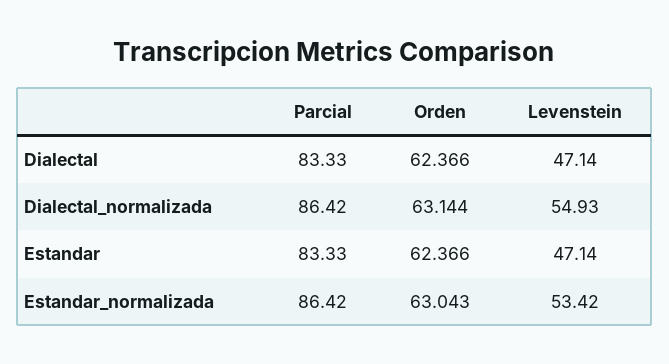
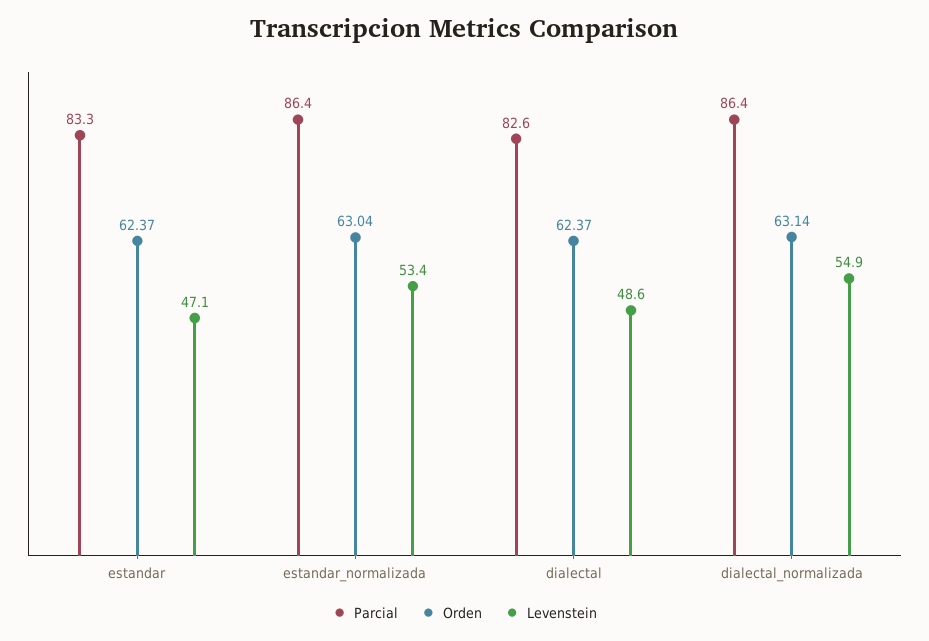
Parcial, Dialectal: 83.33 -> 82.6
Levenstein, Dialectal: 47.14 -> 48.6

